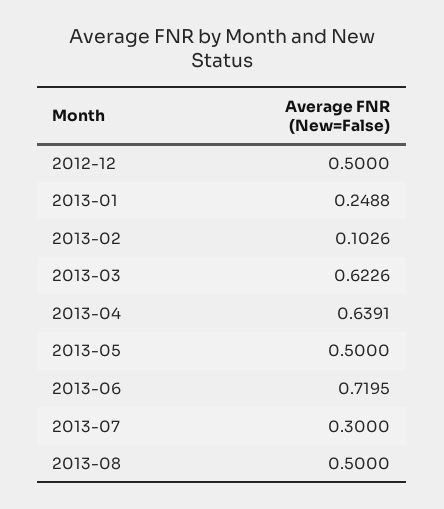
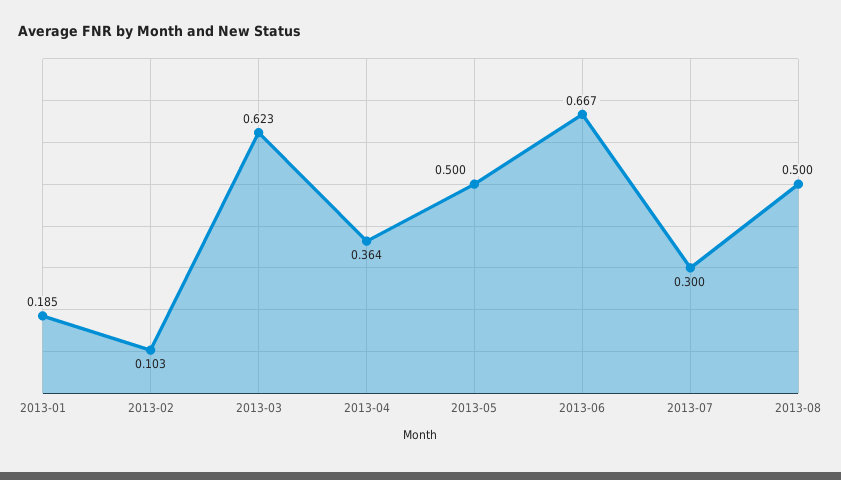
2012-12: 0.5 -> none
2013-01: 0.2488 -> 0.185
2013-04: 0.6391 -> 0.364
2013-06: 0.7195 -> 0.667

